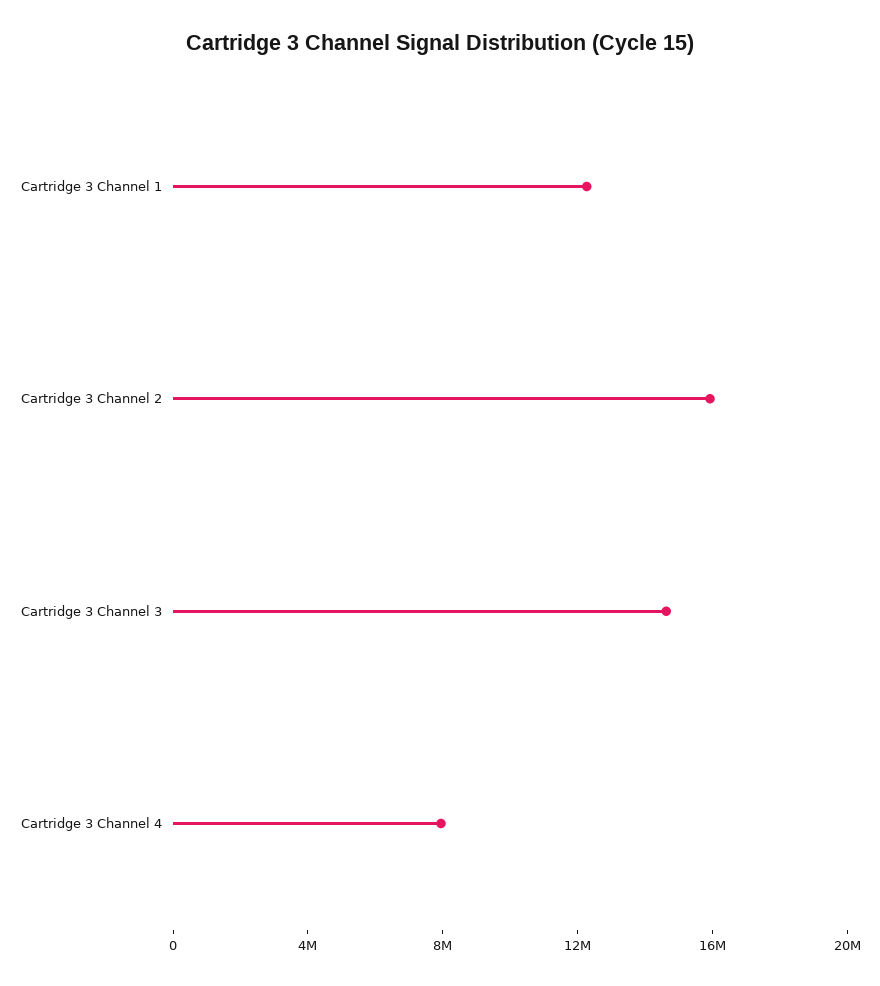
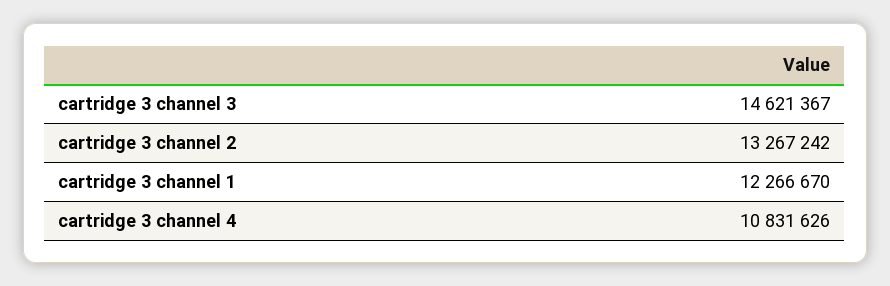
Cartridge 3 Channel 2: 16000000 -> 13267242
Cartridge 3 Channel 4: 8000000 -> 10831626

